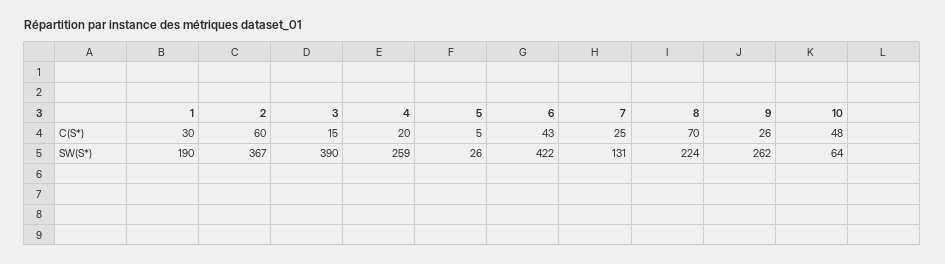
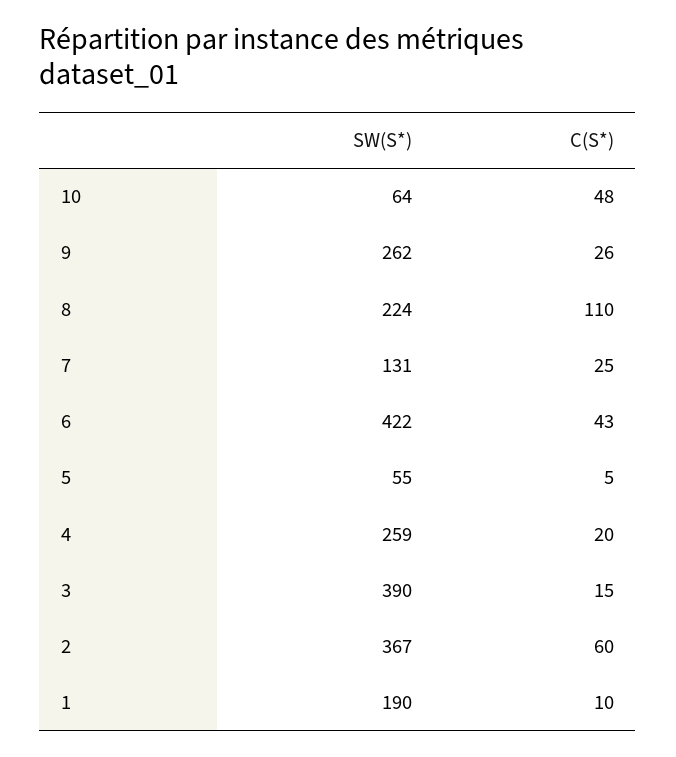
1, C(S*): 30 -> 10
8, C(S*): 70 -> 110
5, SW(S*): 26 -> 55

